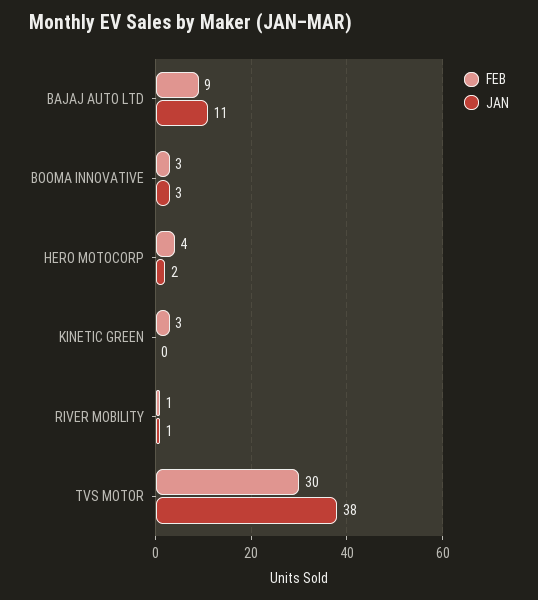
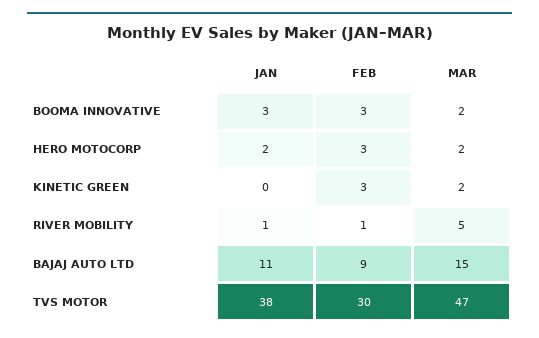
FEB, HERO MOTOCORP: 4 -> 3
MAR, BOOMA INNOVATIVE: none -> 2
MAR, HERO MOTOCORP: none -> 2
MAR, KINETIC GREEN: none -> 2
MAR, RIVER MOBILITY: none -> 5
MAR, BAJAJ AUTO LTD: none -> 15
MAR, TVS MOTOR: none -> 47

